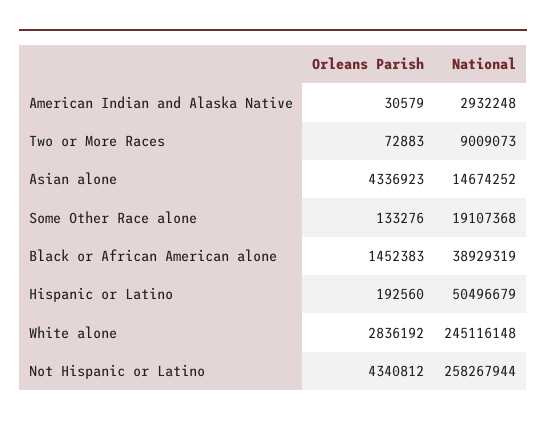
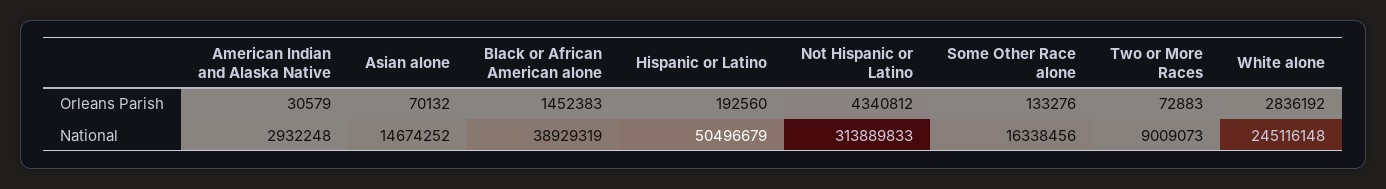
Orleans Parish, Asian alone: 4336923 -> 70132
National, Some Other Race alone: 19107368 -> 16338456
National, Not Hispanic or Latino: 258267944 -> 313889833

